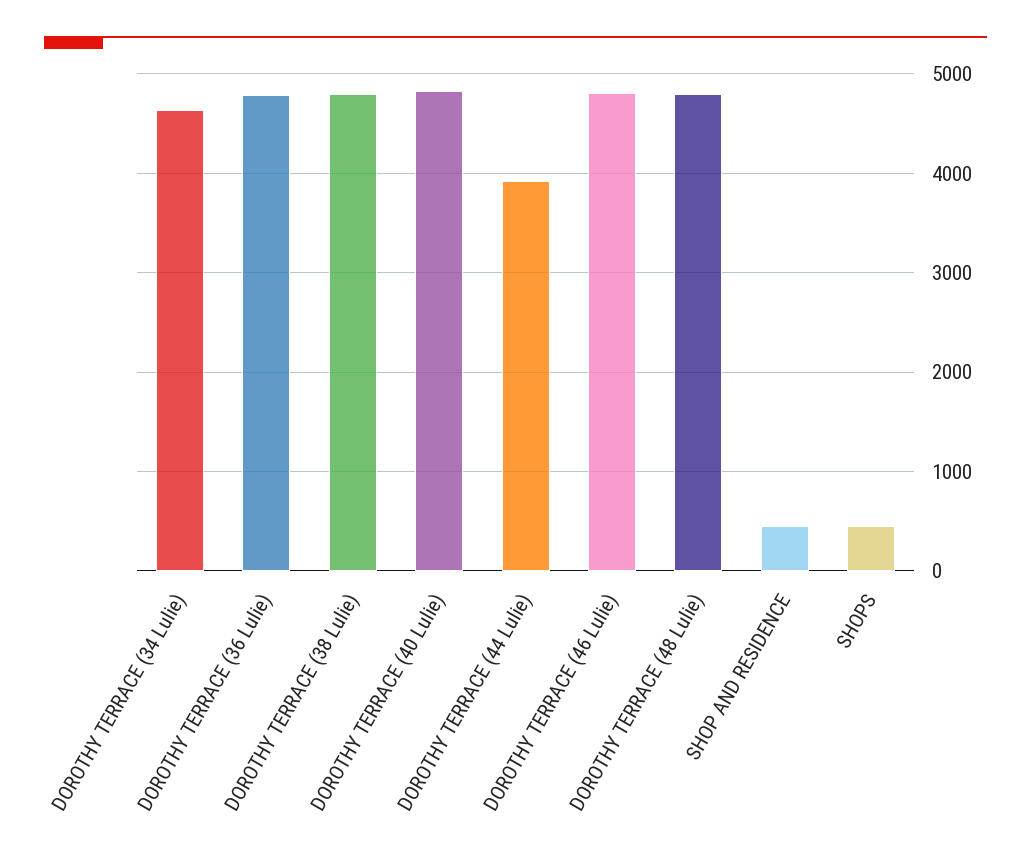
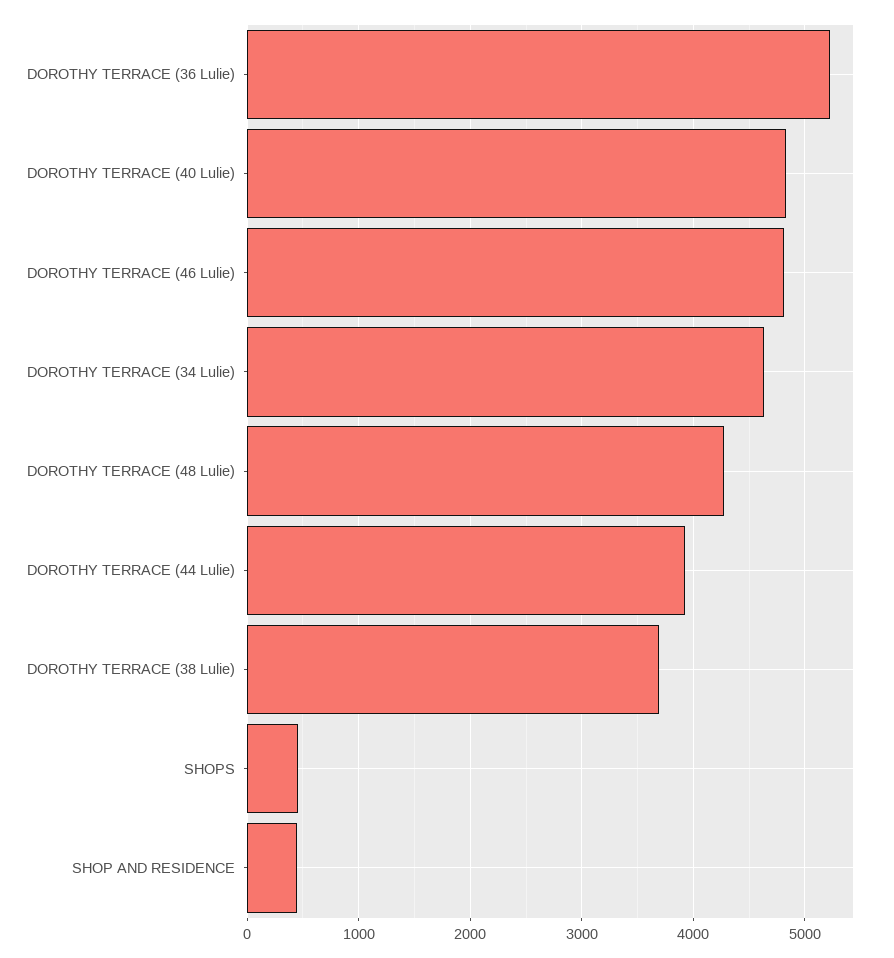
DOROTHY TERRACE (36 Lulie): 4800 -> 5200
DOROTHY TERRACE (38 Lulie): 4800 -> 3700
DOROTHY TERRACE (48 Lulie): 4800 -> 4300

